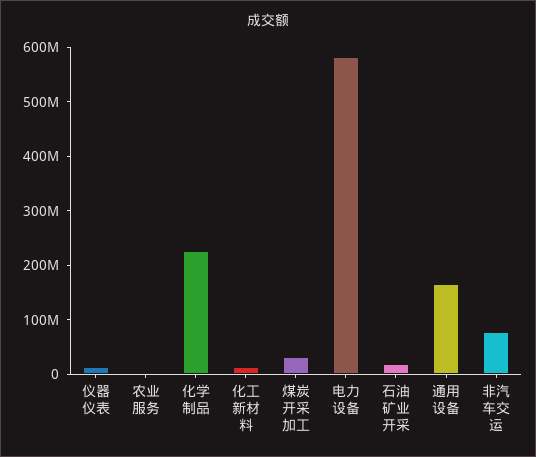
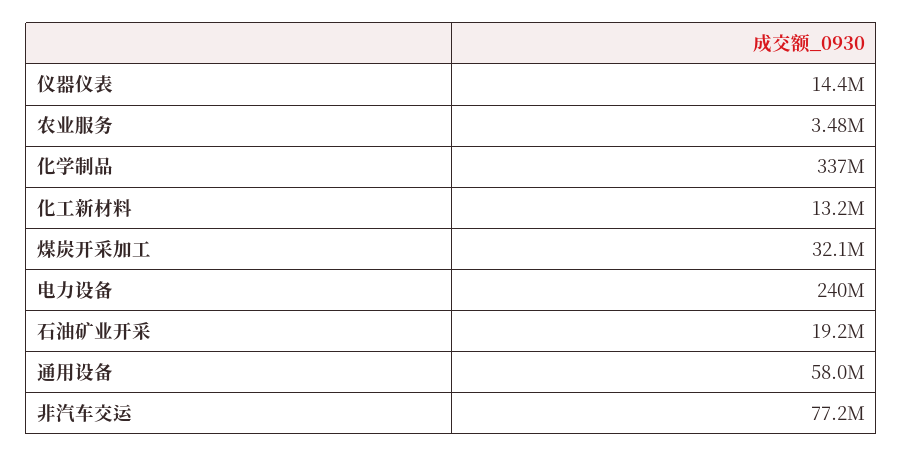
化学制品: 220000000 -> 337000000
电力设备: 580000000 -> 240000000
通用设备: 160000000 -> 58000000

